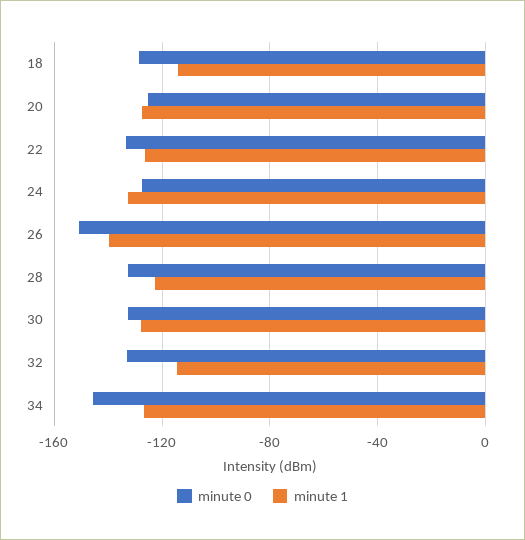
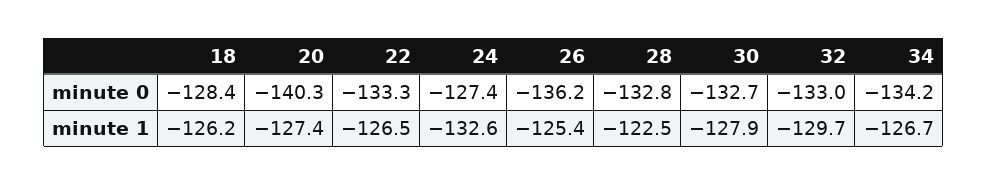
minute 1, 18: -115 -> -126.2
minute 0, 20: -125 -> -140.3
minute 0, 26: -150 -> -136.2
minute 1, 26: -140 -> -125.4
minute 1, 32: -115 -> -129.7
minute 0, 34: -145 -> -134.2

